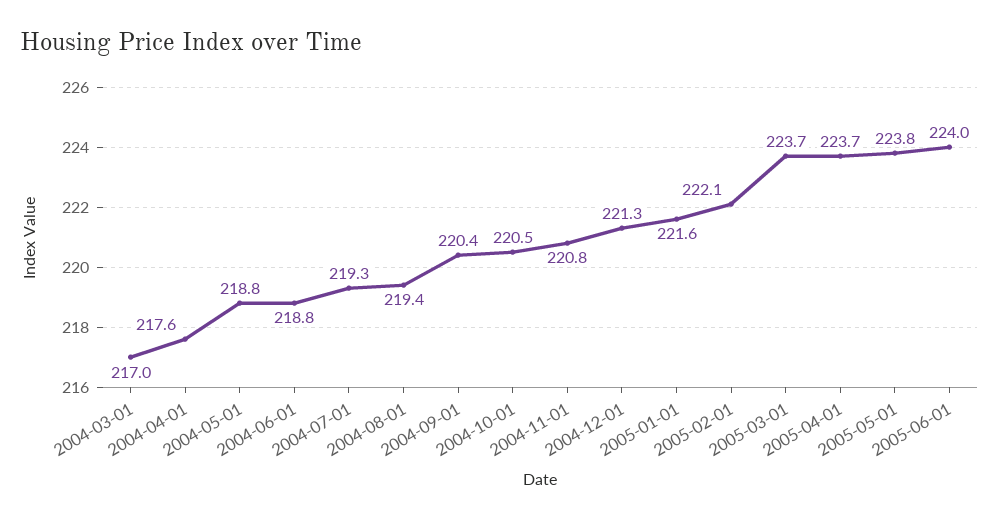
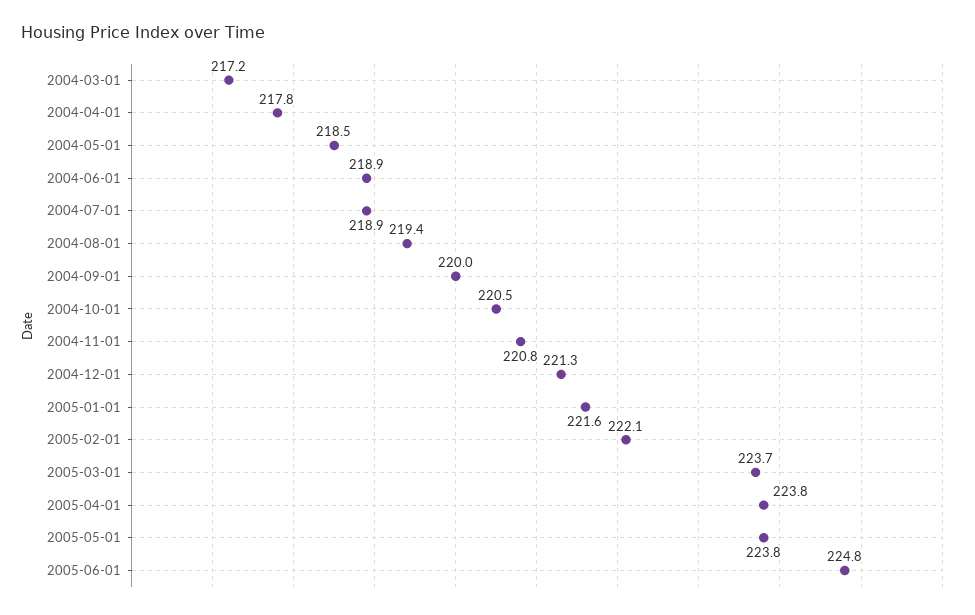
2004-03-01: 217 -> 217.2
2004-04-01: 217.6 -> 217.8
2004-05-01: 218.8 -> 218.5
2004-06-01: 218.8 -> 218.9
2004-07-01: 219.3 -> 218.9
2004-09-01: 220.4 -> 220
2005-04-01: 223.7 -> 223.8
2005-06-01: 224 -> 224.8

